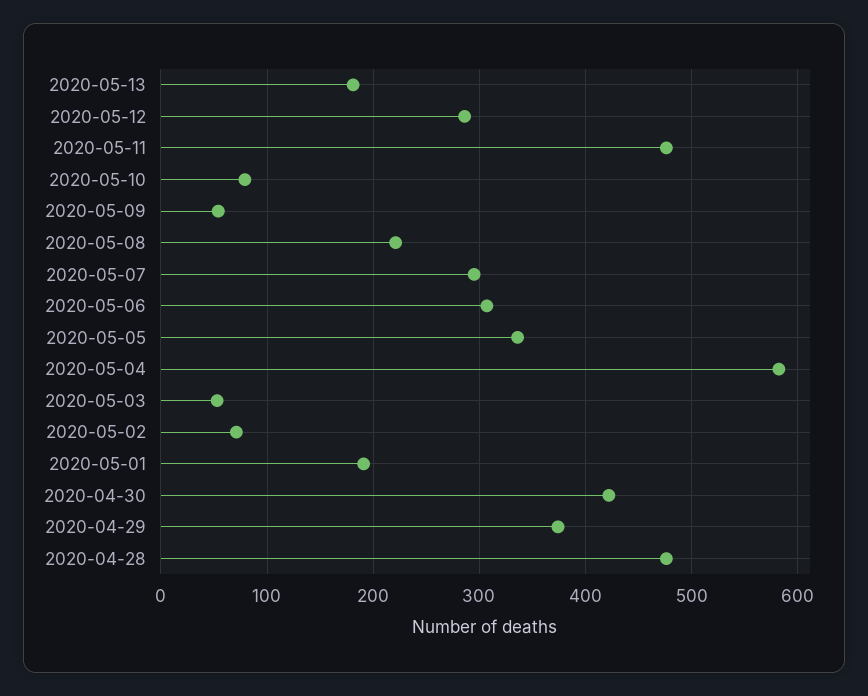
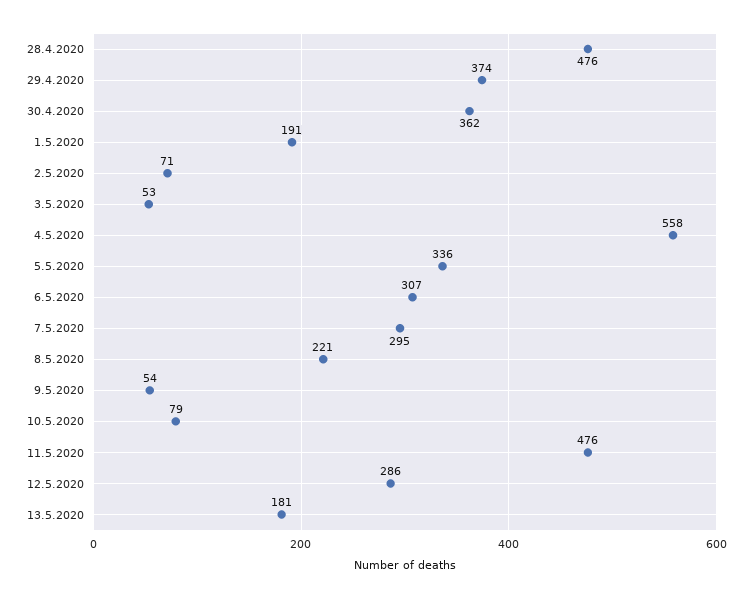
2020-05-04: 580 -> 558
2020-04-30: 420 -> 362

